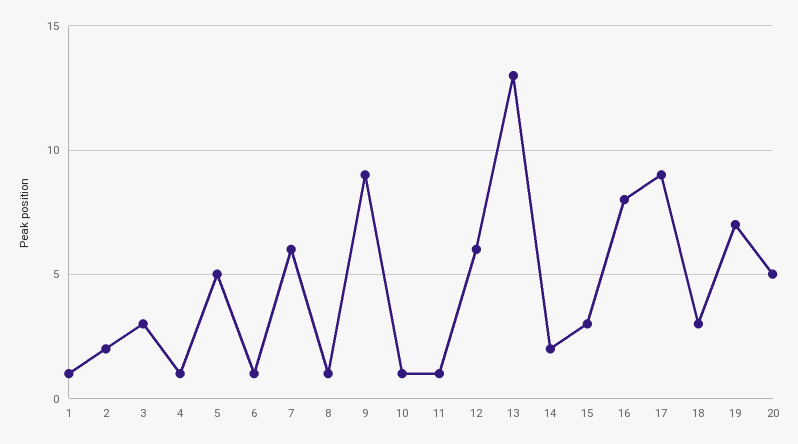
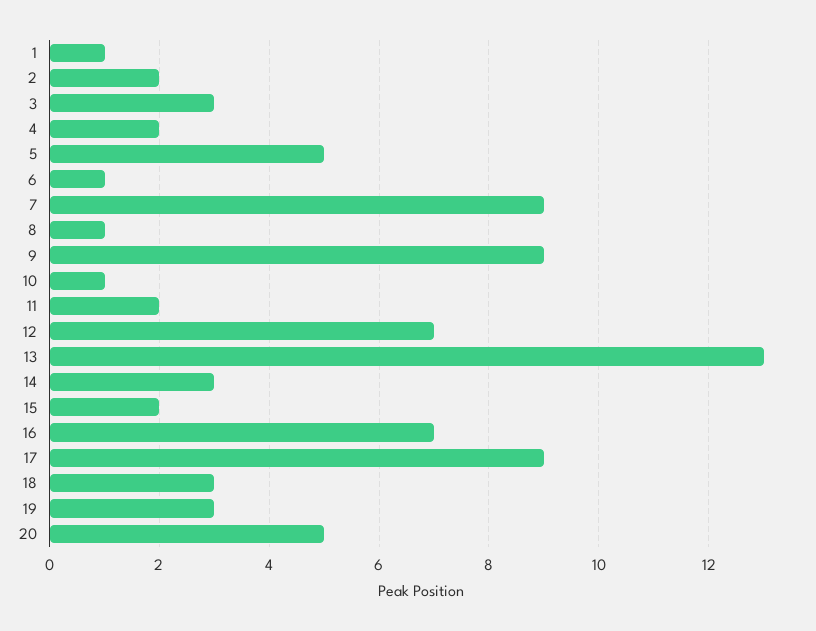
4: 1 -> 2
7: 6 -> 9
11: 1 -> 2
12: 6 -> 7
14: 2 -> 3
15: 3 -> 2
16: 8 -> 7
19: 7 -> 3

